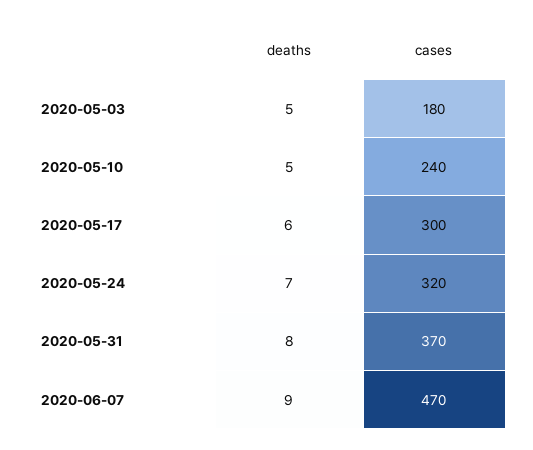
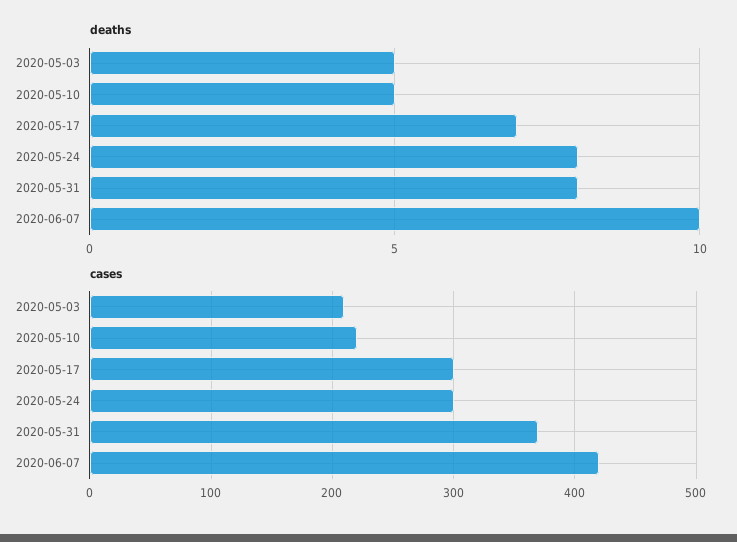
cases, 2020-05-03: 180 -> 210
cases, 2020-05-10: 240 -> 220
deaths, 2020-05-17: 6 -> 7
deaths, 2020-05-24: 7 -> 8
cases, 2020-05-24: 320 -> 300
deaths, 2020-06-07: 9 -> 10
cases, 2020-06-07: 470 -> 420

